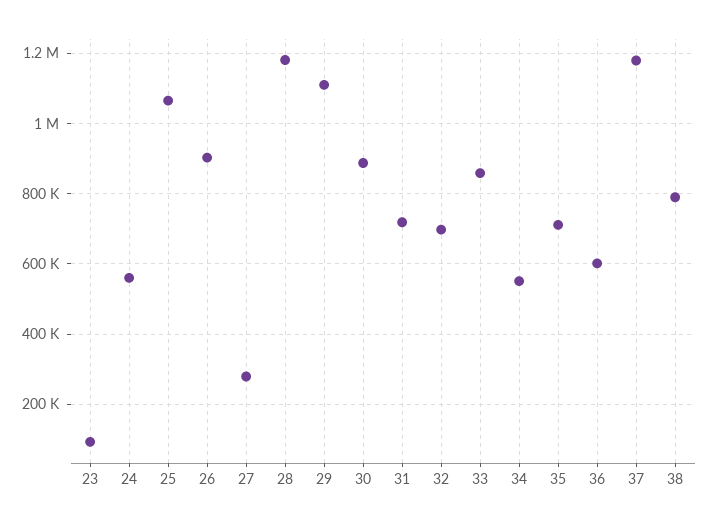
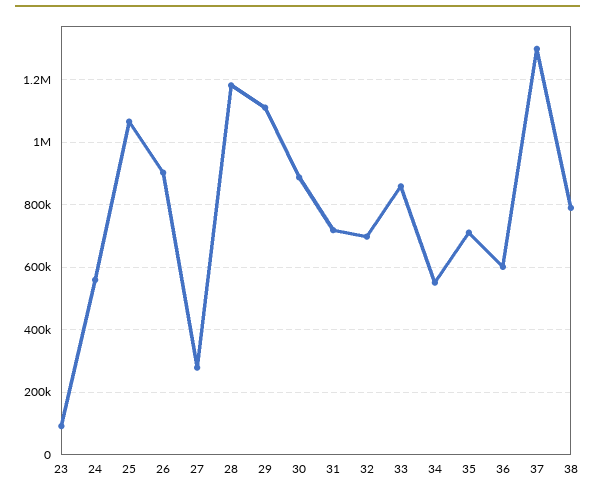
37: 1180000 -> 1300000

